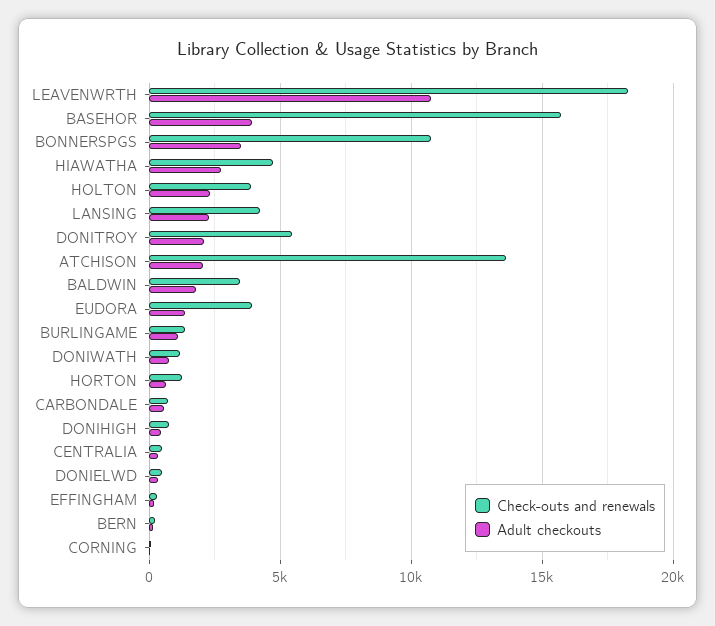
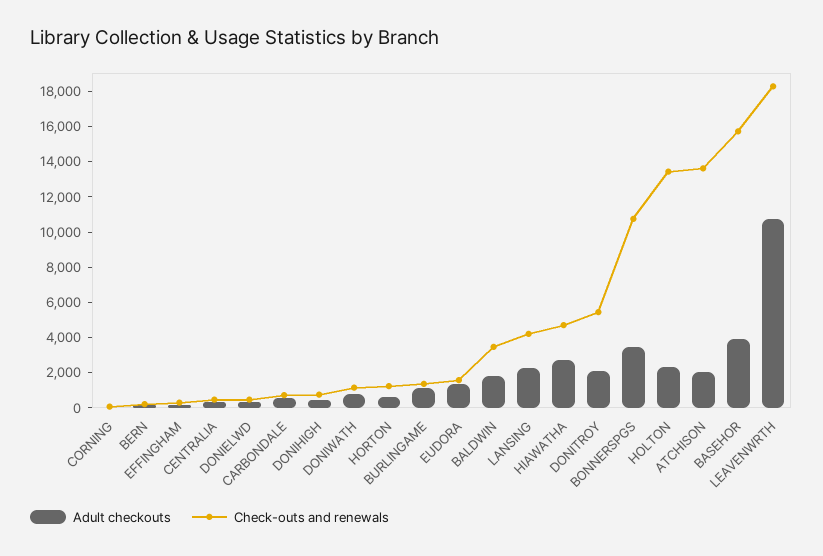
Check-outs and renewals, HOLTON: 4000 -> 13500
Check-outs and renewals, EUDORA: 4000 -> 1500

